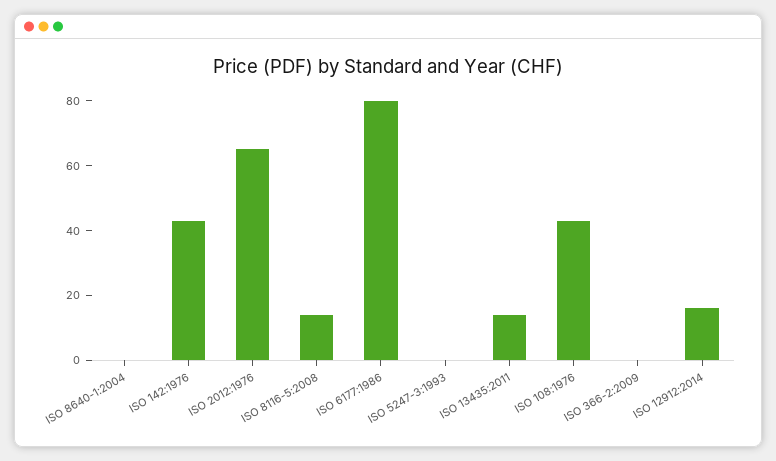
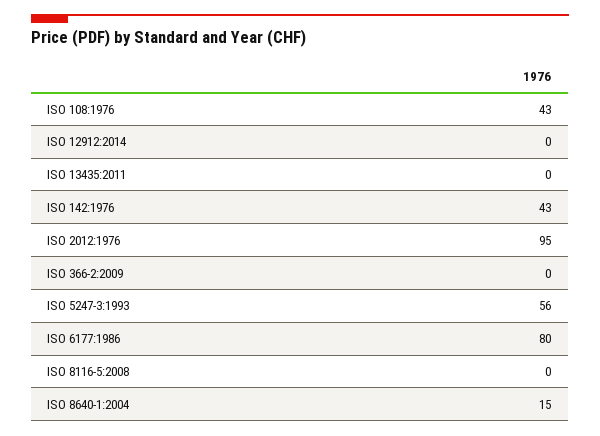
ISO 8640-1:2004: 0 -> 15
ISO 2012:1976: 65 -> 95
ISO 8116-5:2008: 15 -> 0
ISO 5247-3:1993: 0 -> 56
ISO 13435:2011: 15 -> 0
ISO 12912:2014: 15 -> 0

